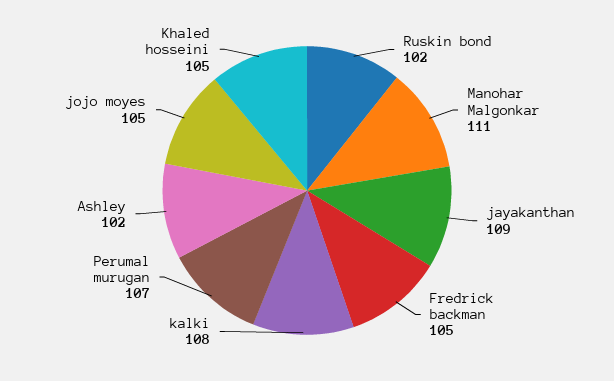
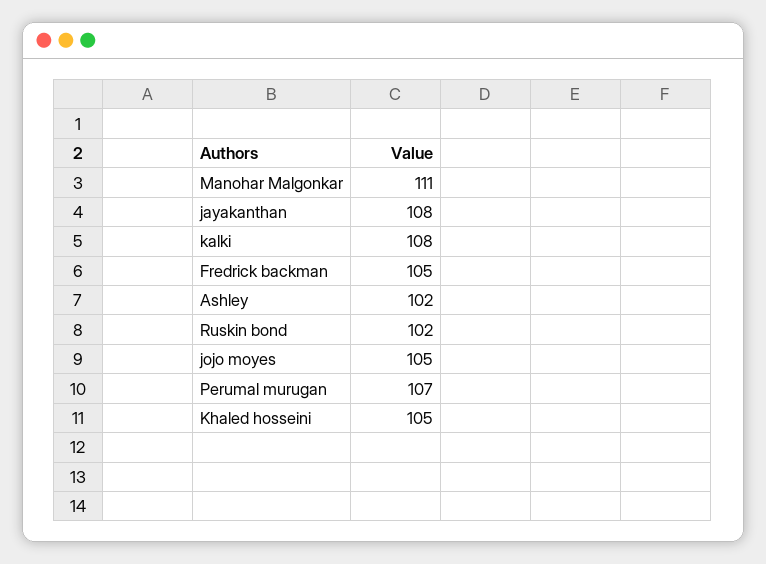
jayakanthan: 109 -> 108

